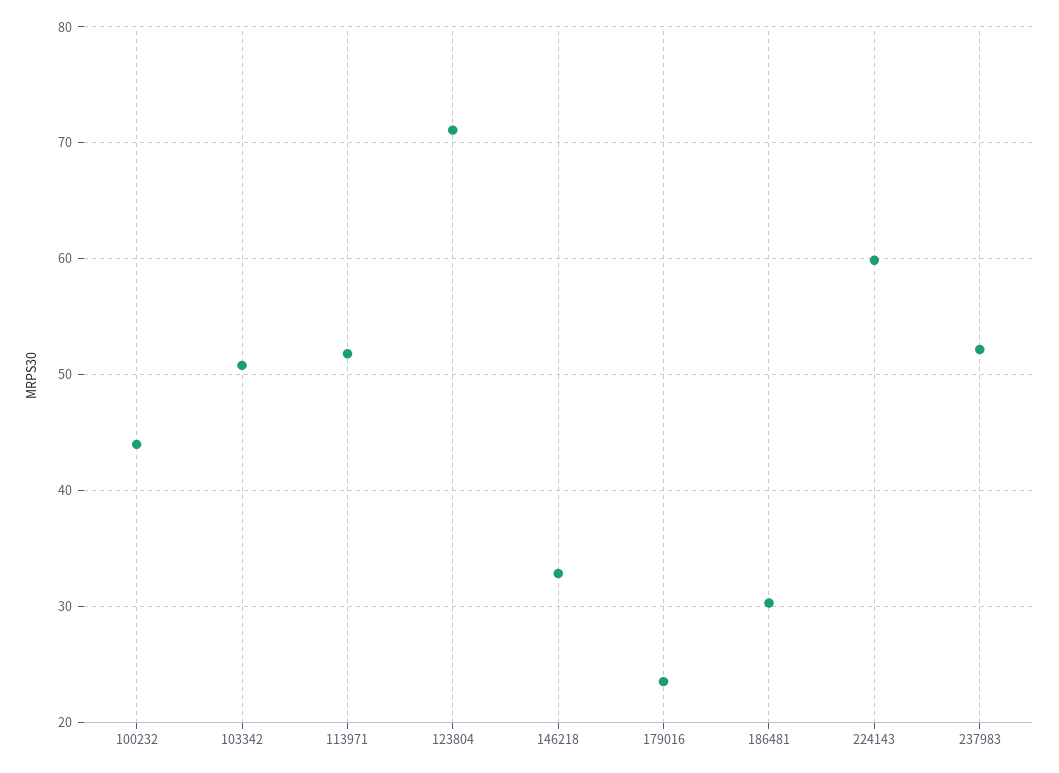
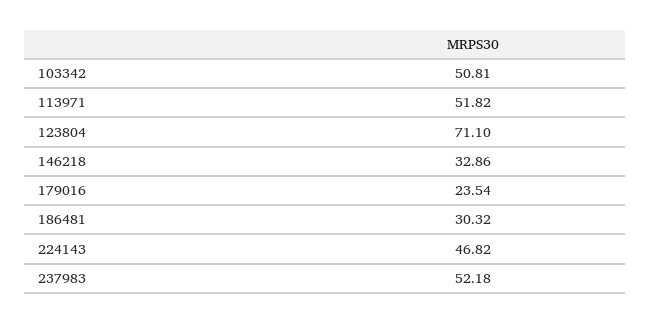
100232: 44 -> none
224143: 60 -> 46.82

